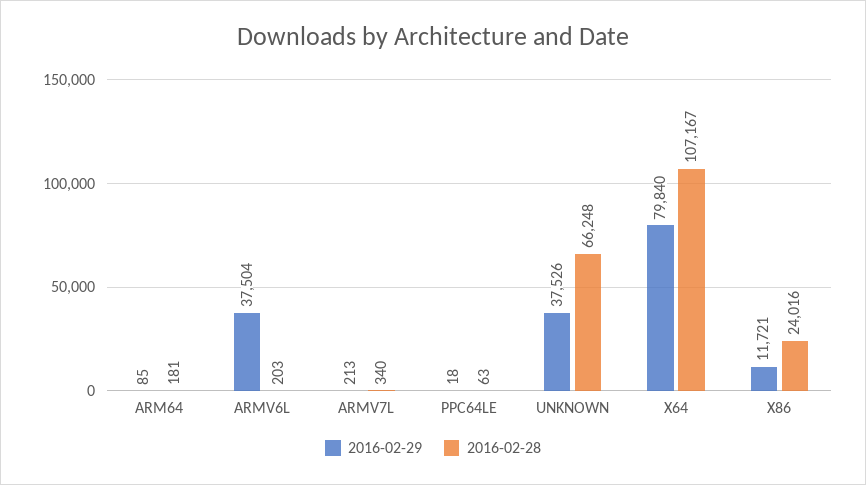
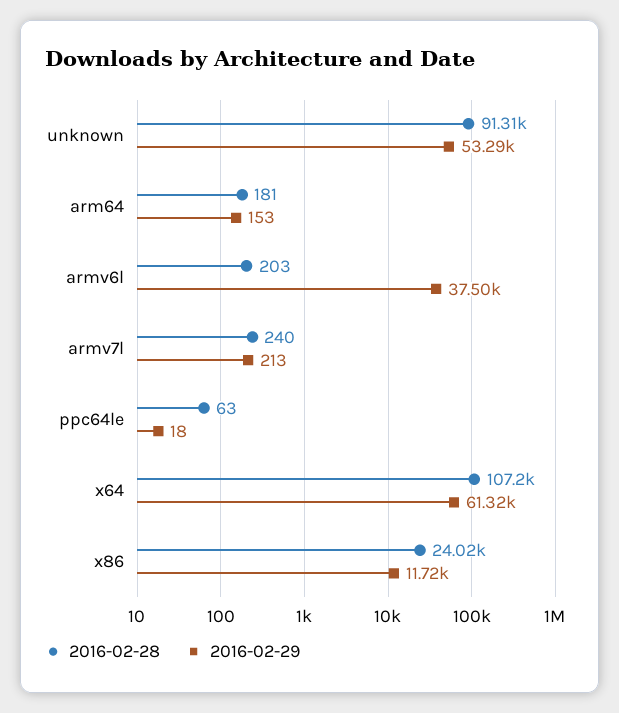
2016-02-29, ARM64: 85 -> 153
2016-02-28, ARMV7L: 340 -> 240
2016-02-29, UNKNOWN: 37526 -> 53290
2016-02-28, UNKNOWN: 66248 -> 91310
2016-02-29, X64: 79840 -> 61320

